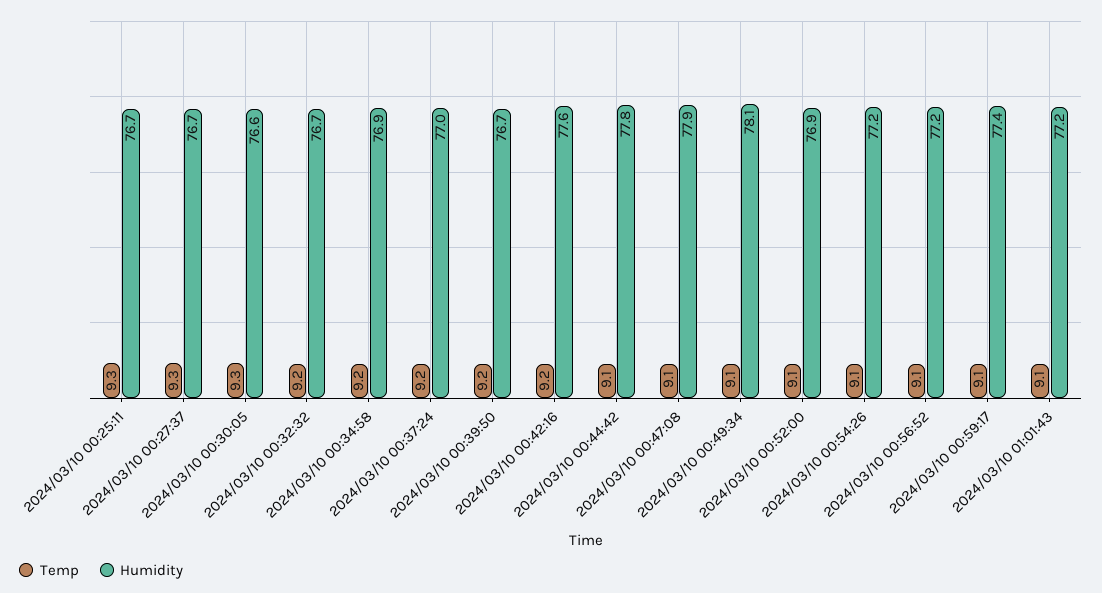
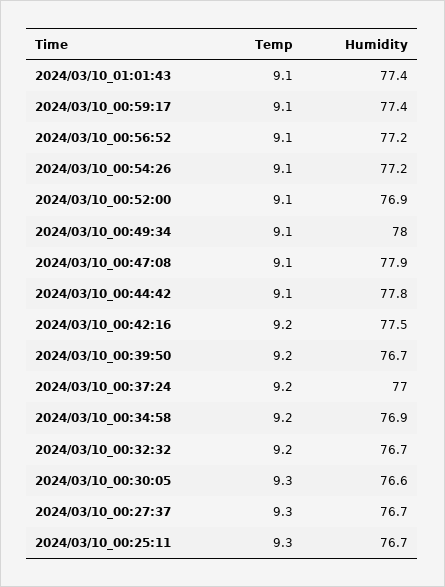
Humidity, 2024/03/10 00:42:16: 77.6 -> 77.5
Humidity, 2024/03/10 00:49:34: 78.1 -> 78
Humidity, 2024/03/10 01:01:43: 77.2 -> 77.4

